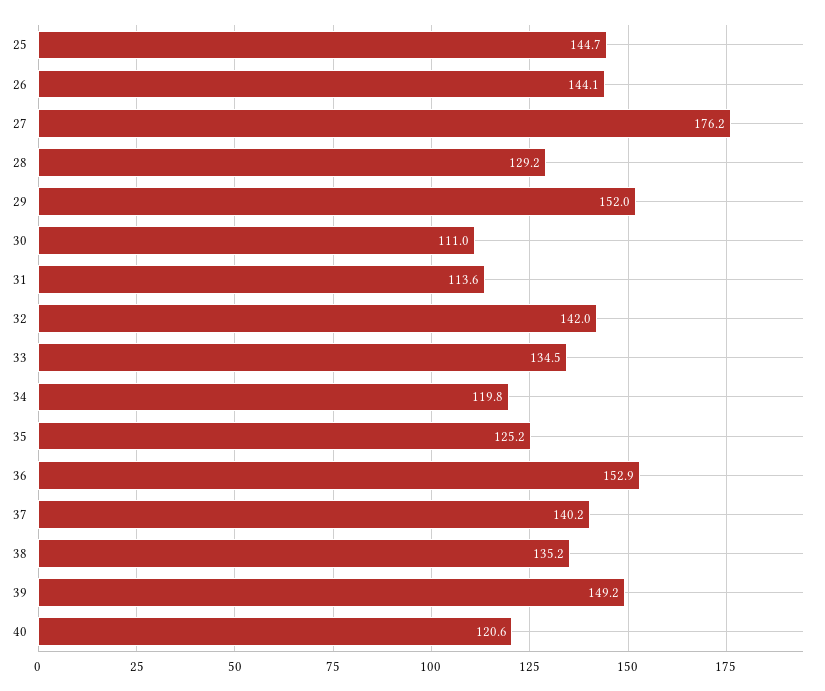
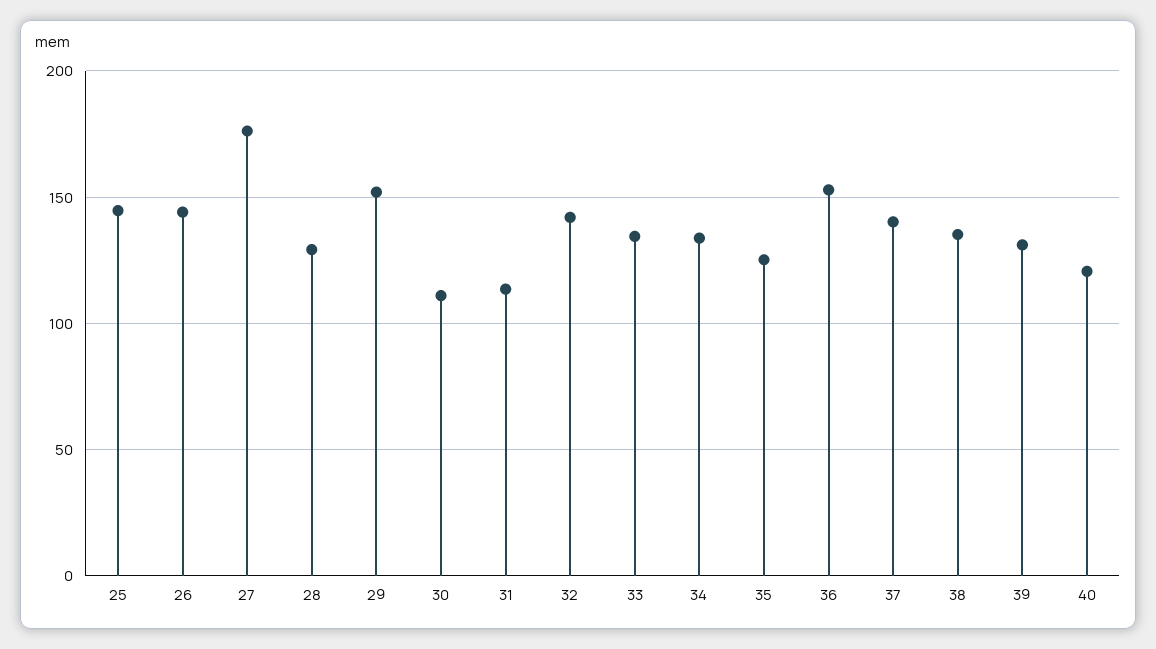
34: 119.8 -> 135
39: 149.2 -> 130

